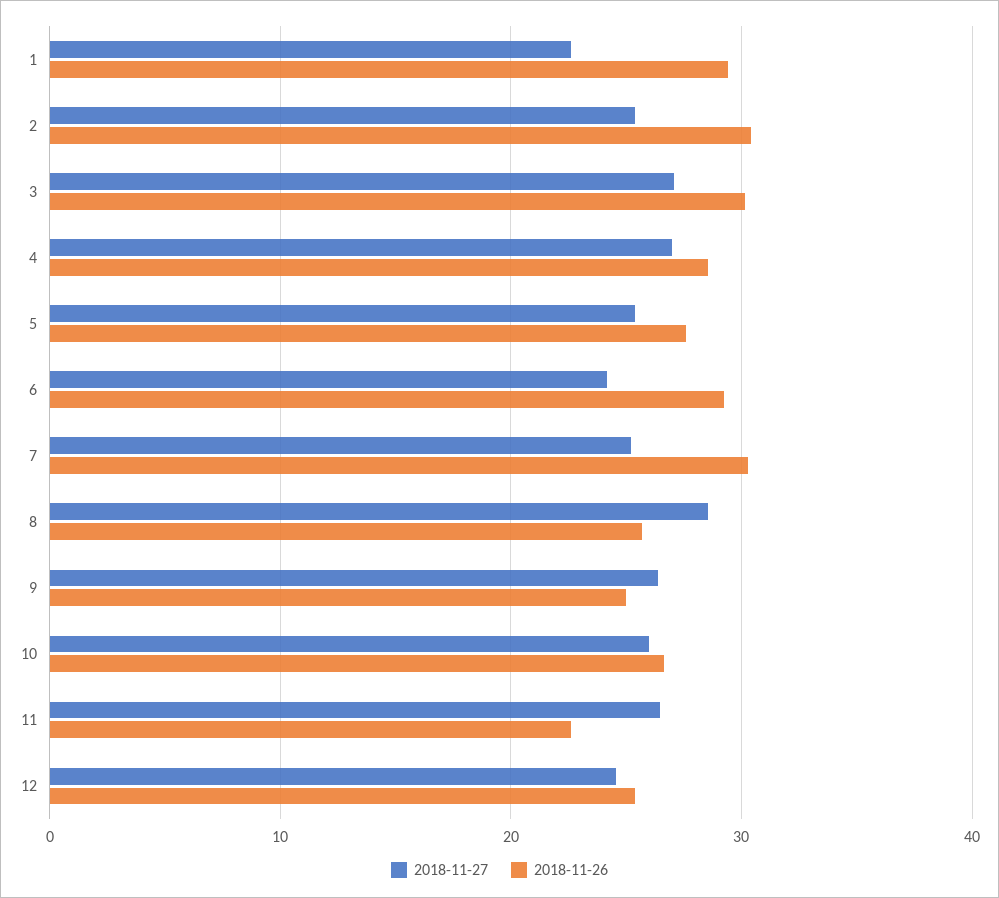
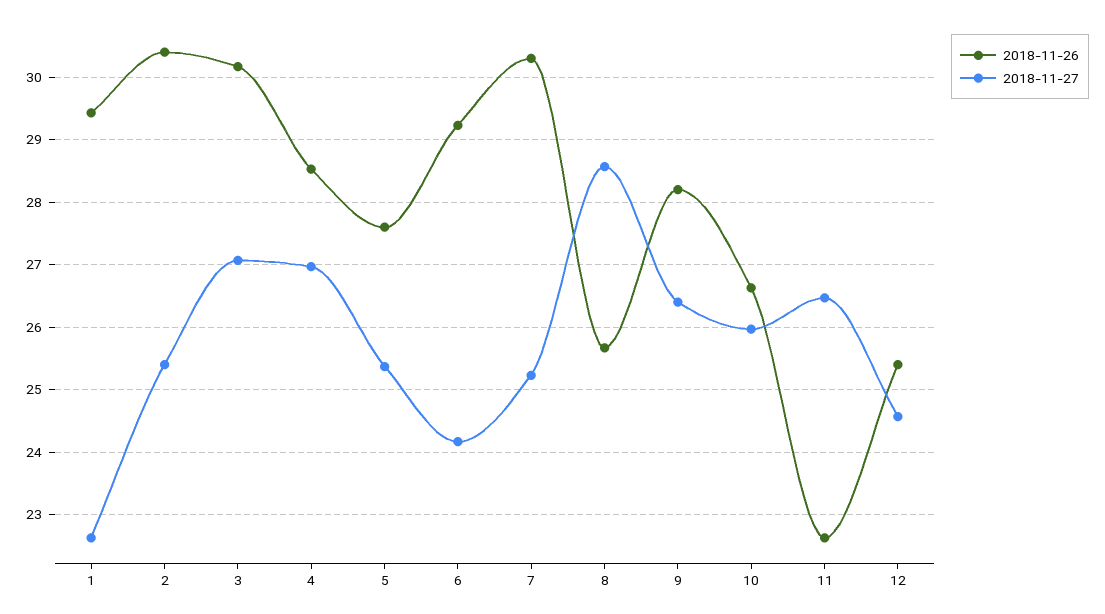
2018-11-26, 9: 25 -> 28.2

